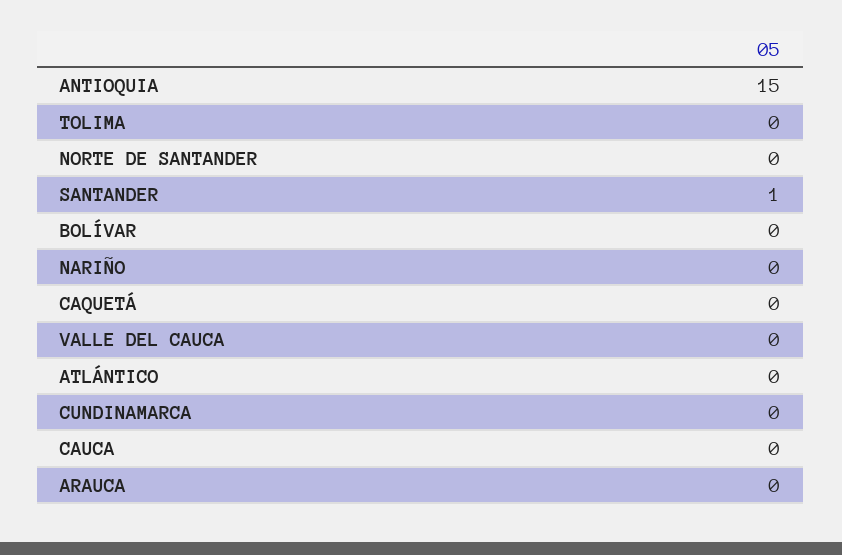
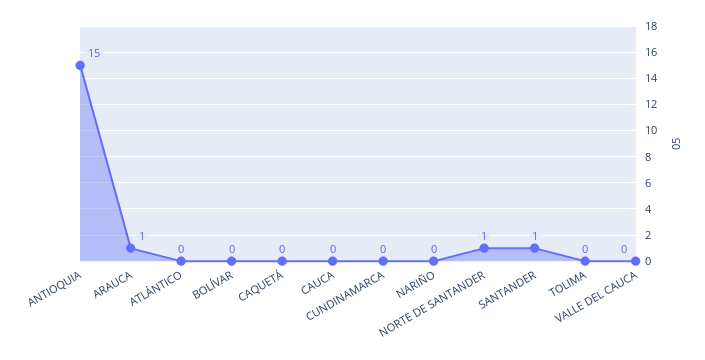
NORTE DE SANTANDER: 0 -> 1
ARAUCA: 0 -> 1

